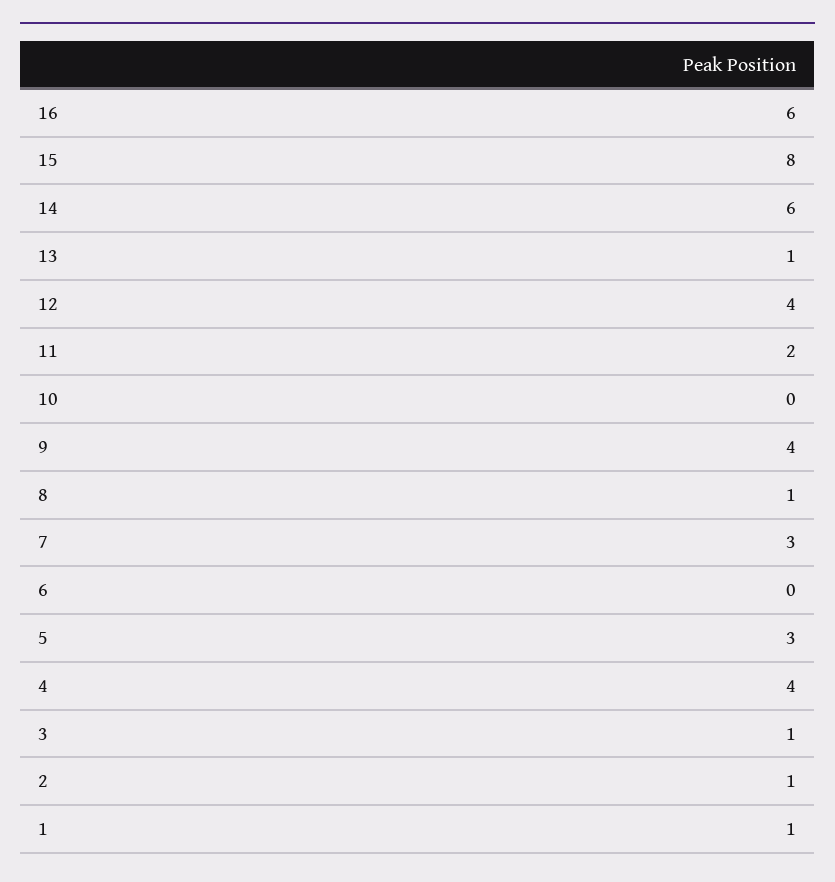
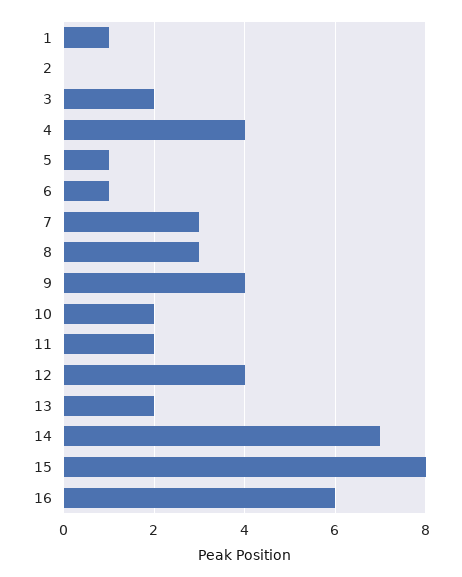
14: 6 -> 7
13: 1 -> 2
10: 0 -> 2
8: 1 -> 3
6: 0 -> 1
5: 3 -> 1
3: 1 -> 2
2: 1 -> 0

